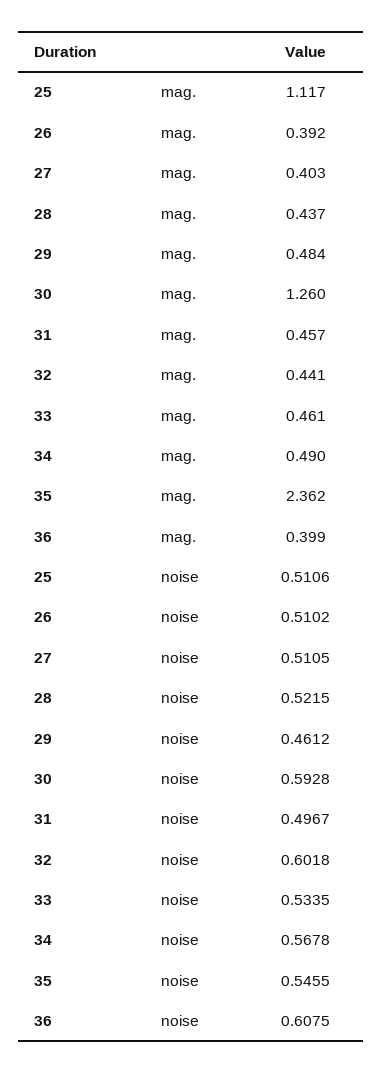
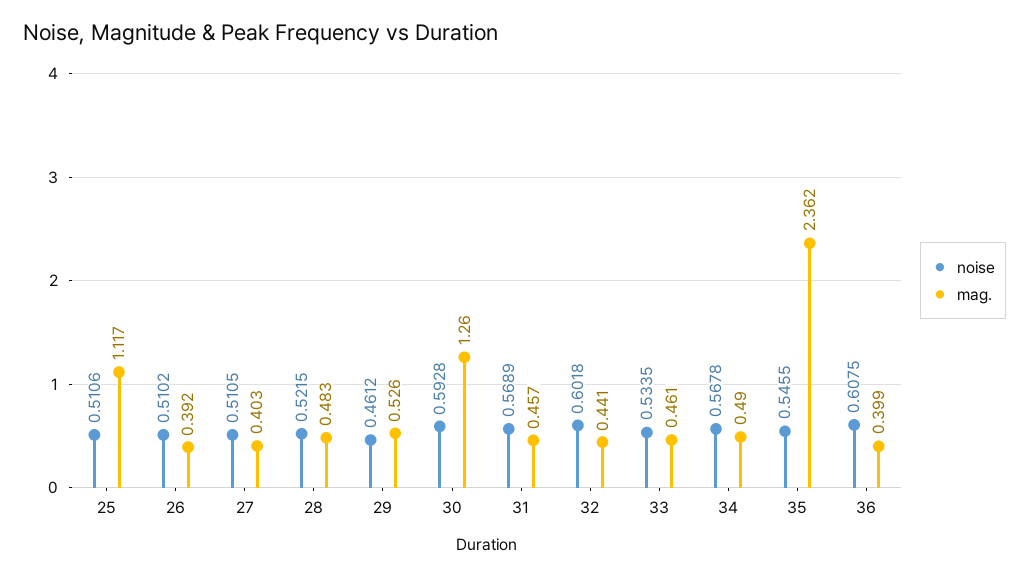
mag., 28: 0.437 -> 0.483
mag., 29: 0.484 -> 0.526
noise, 31: 0.4967 -> 0.5689

